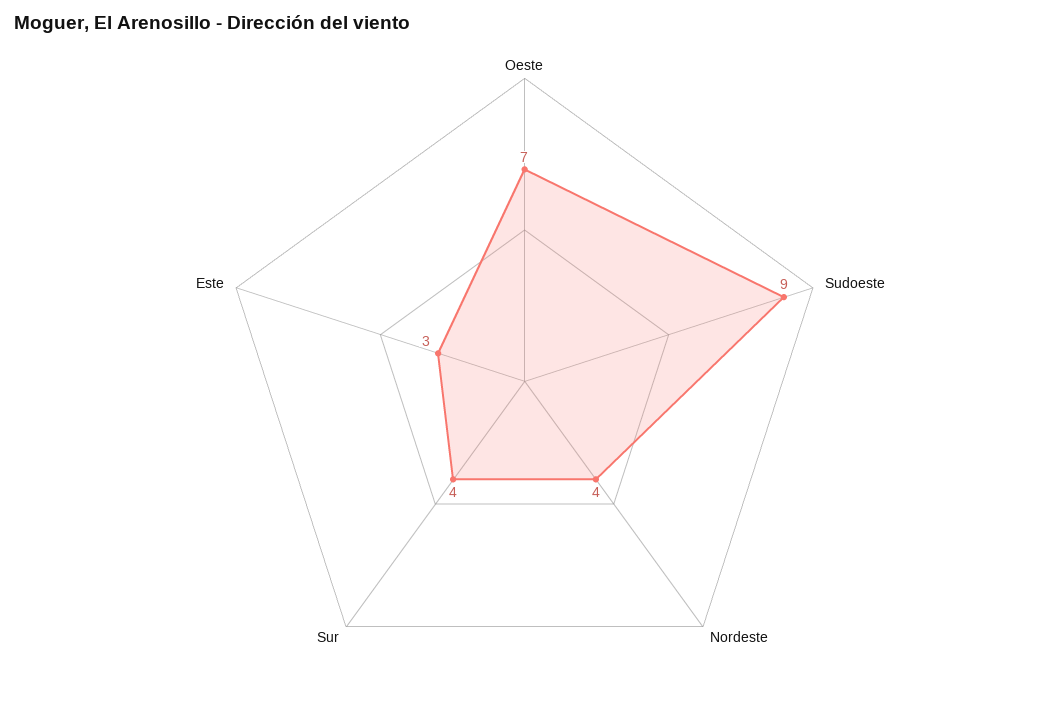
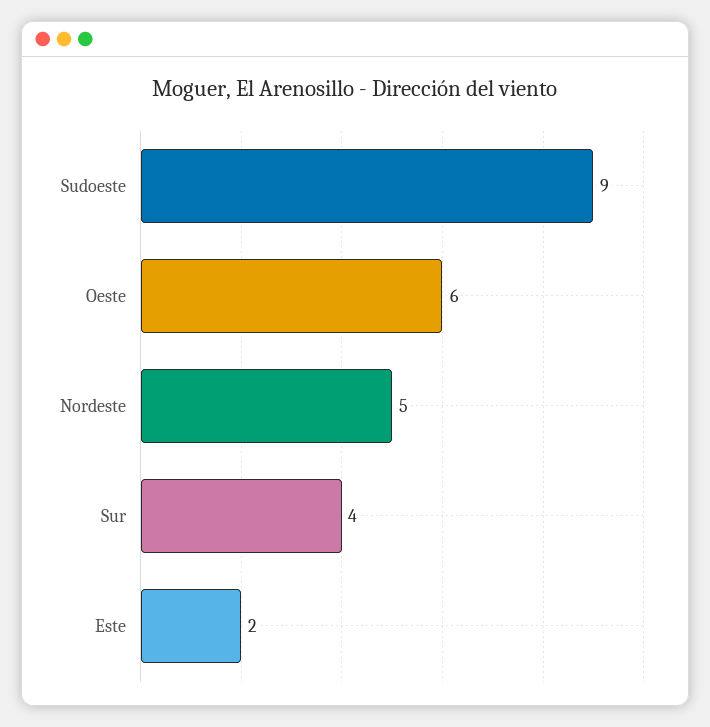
Oeste: 7 -> 6
Nordeste: 4 -> 5
Este: 3 -> 2

